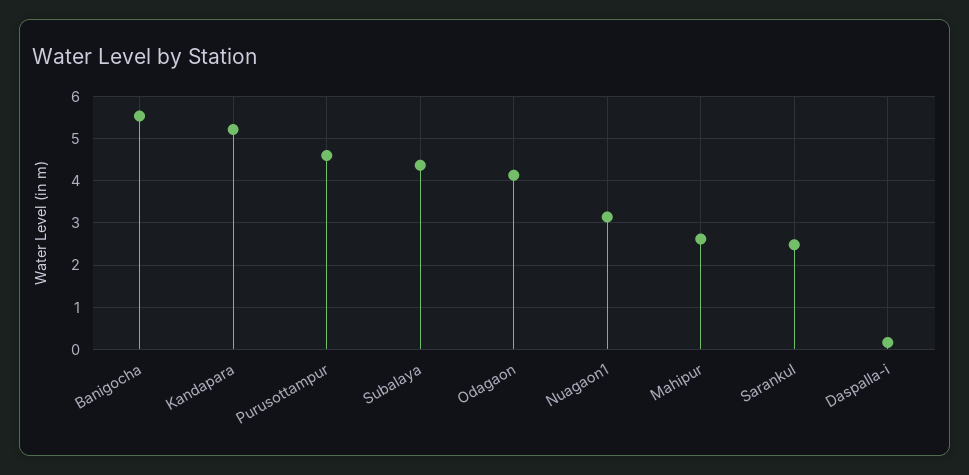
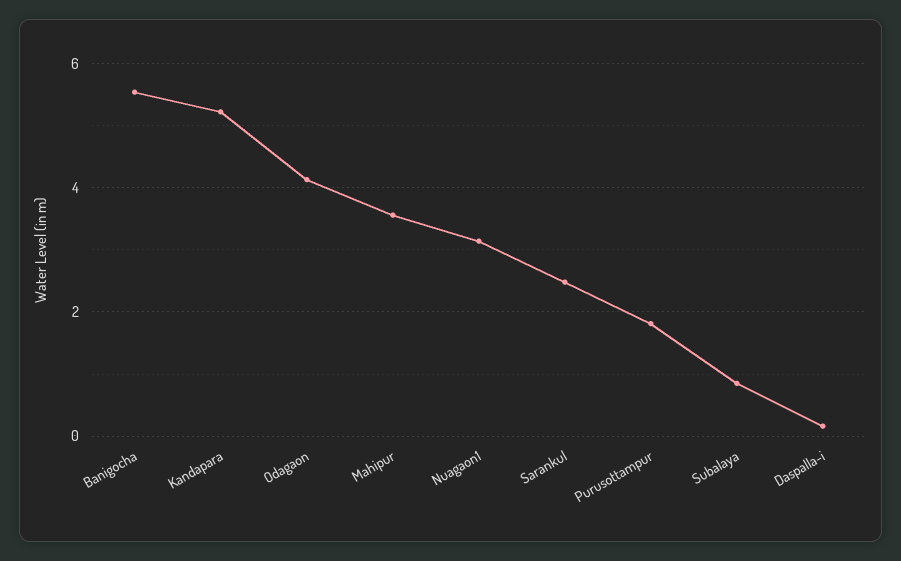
Purusottampur: 4.6 -> 1.8
Subalaya: 4.4 -> 0.8
Mahipur: 2.6 -> 3.6

